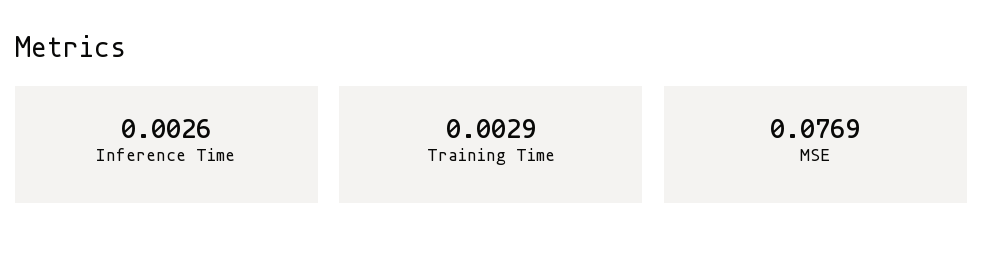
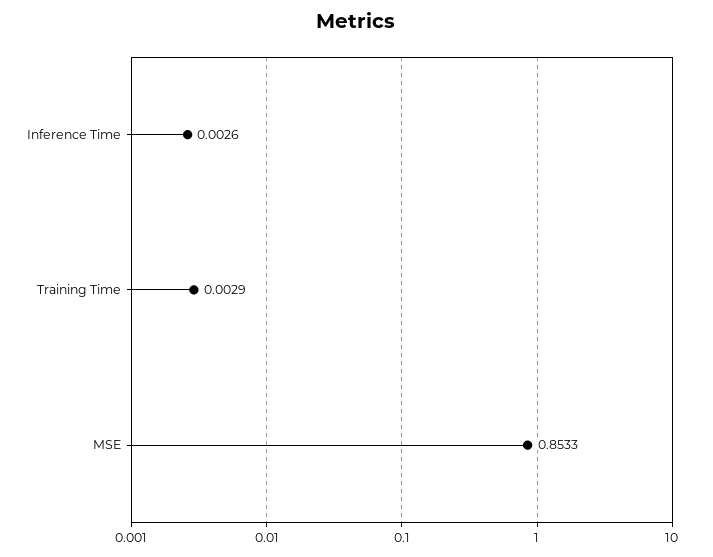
MSE: 0.0769 -> 0.8533

